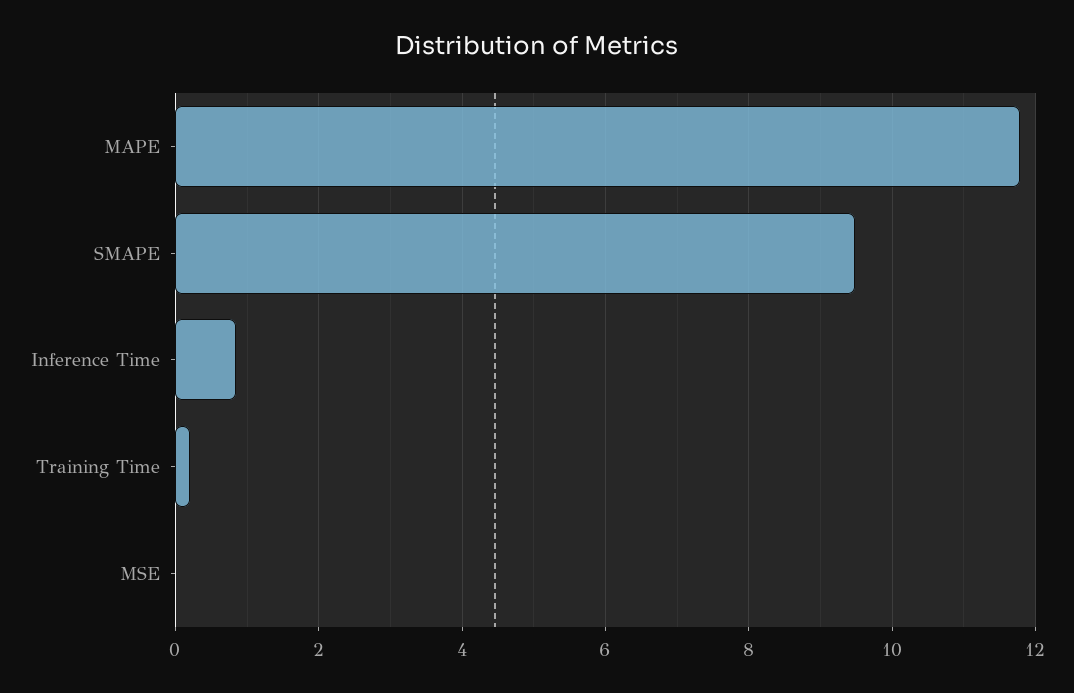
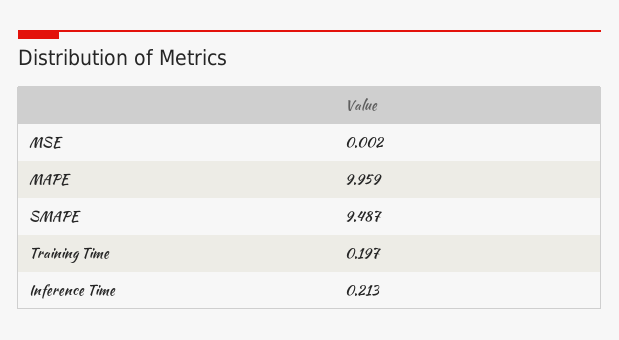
MAPE: 11.8 -> 9.959
Inference Time: 0.8 -> 0.213

